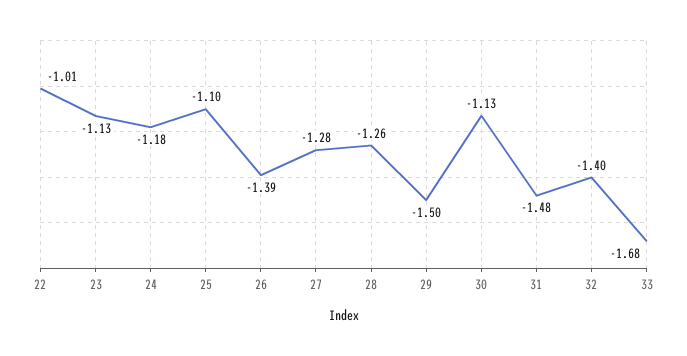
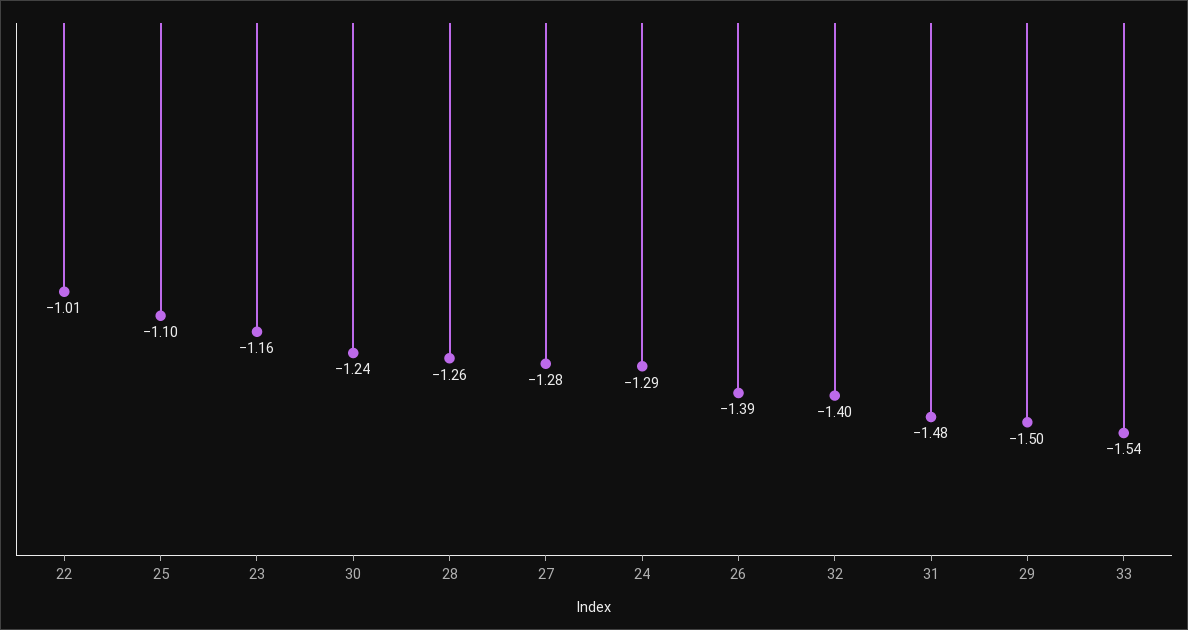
23: -1.13 -> -1.16
24: -1.18 -> -1.29
30: -1.13 -> -1.24
33: -1.68 -> -1.54

